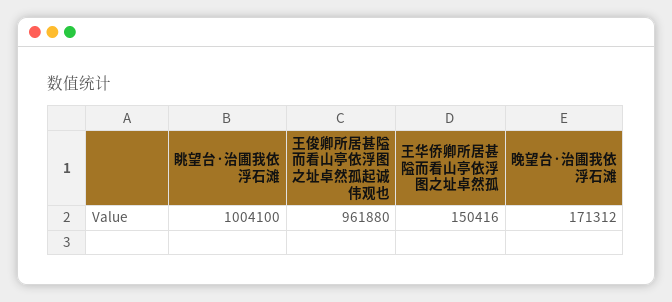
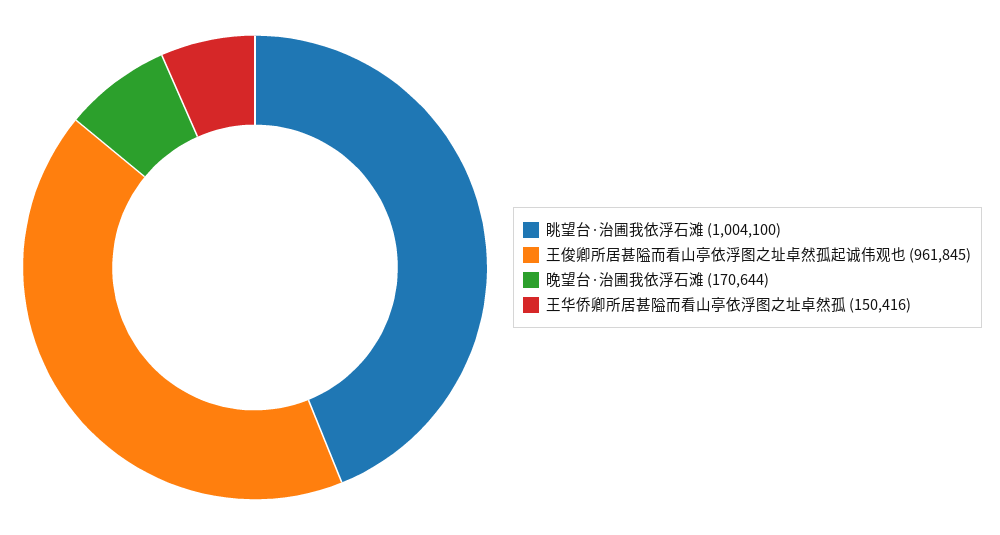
王俊卿所居甚隘而看山亭依浮图之址卓然孤起诚伟观也: 961880 -> 961845
晚望台·治圃我依浮石滩: 171312 -> 170644

